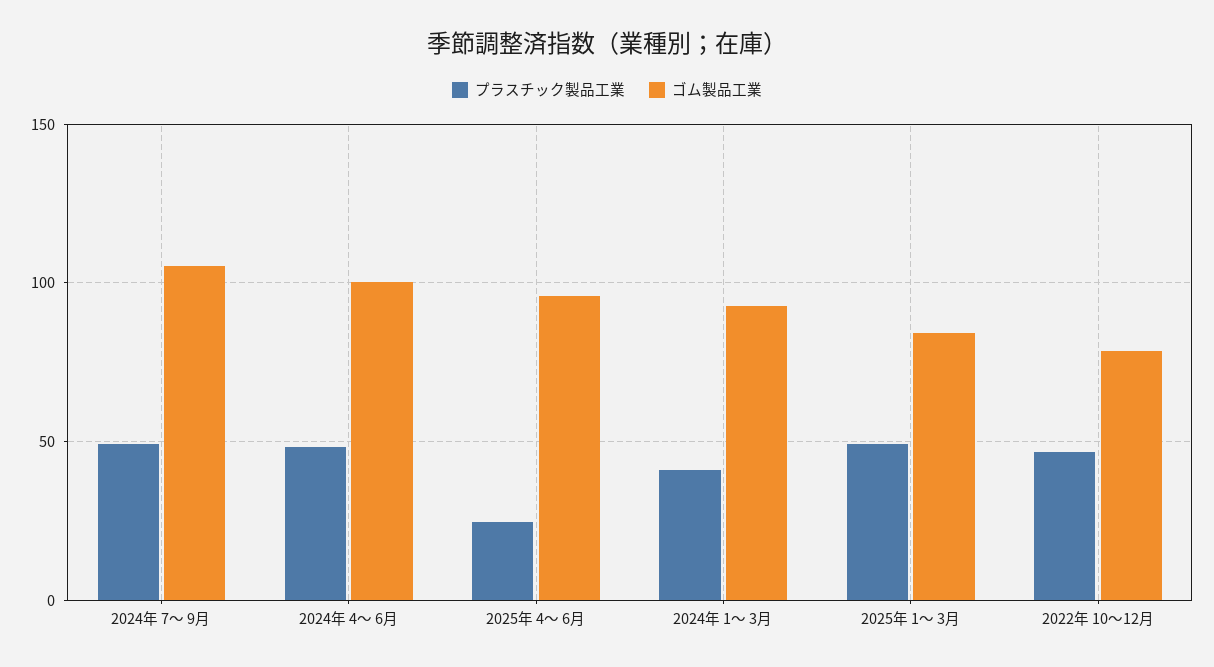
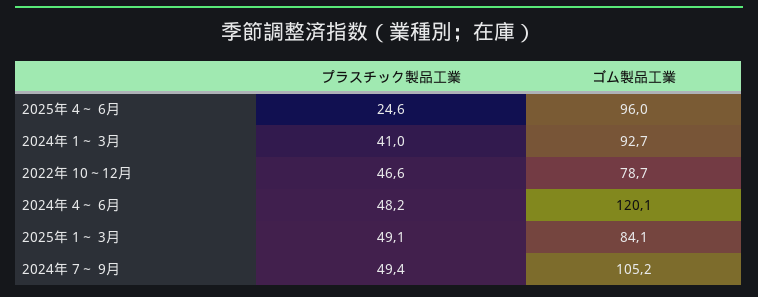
ゴム製品工業, 2024年 4～ 6月: 100 -> 120.1

